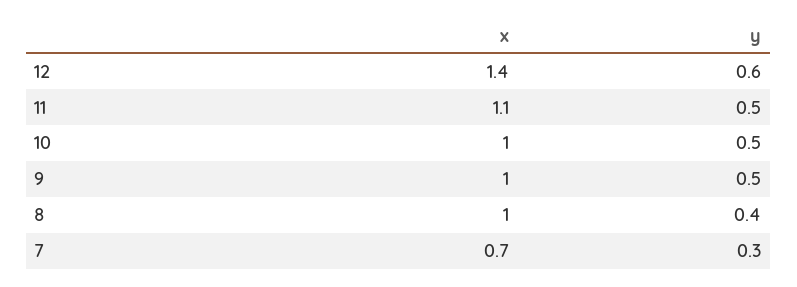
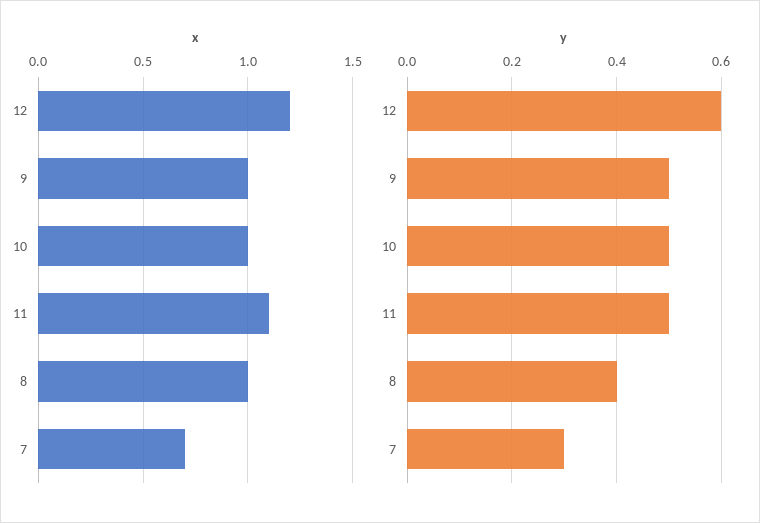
x, 12: 1.4 -> 1.2

